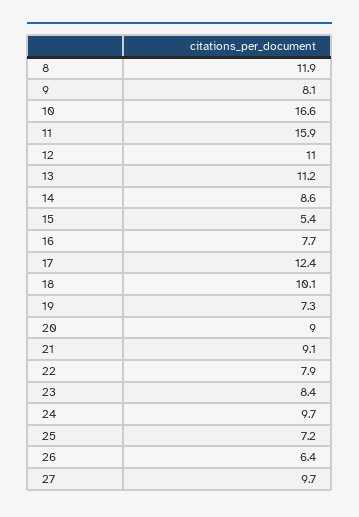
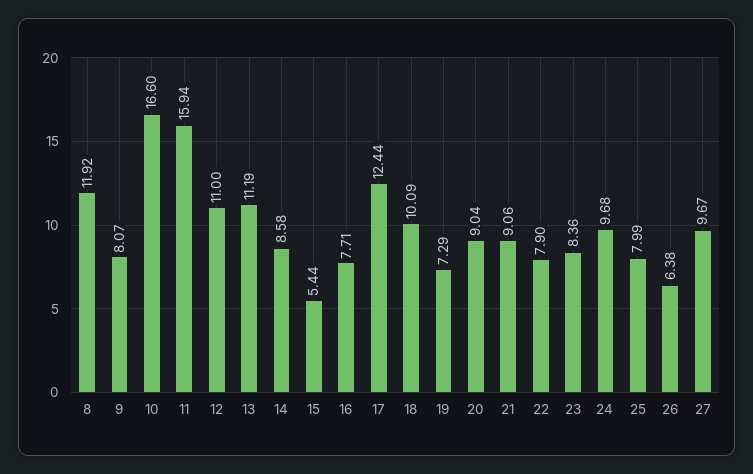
25: 7.2 -> 7.99

